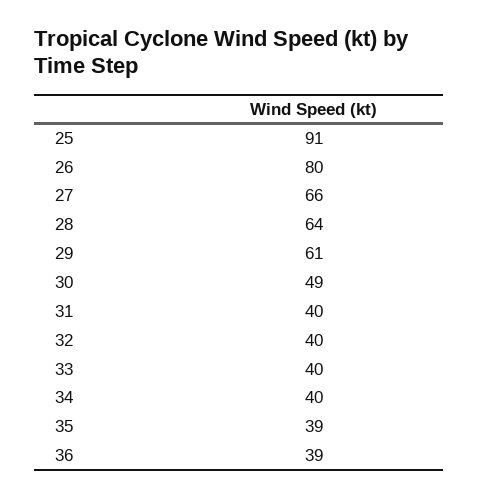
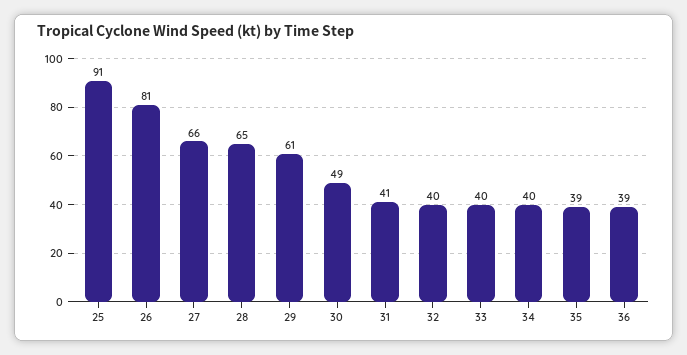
26: 80 -> 81
28: 64 -> 65
31: 40 -> 41

